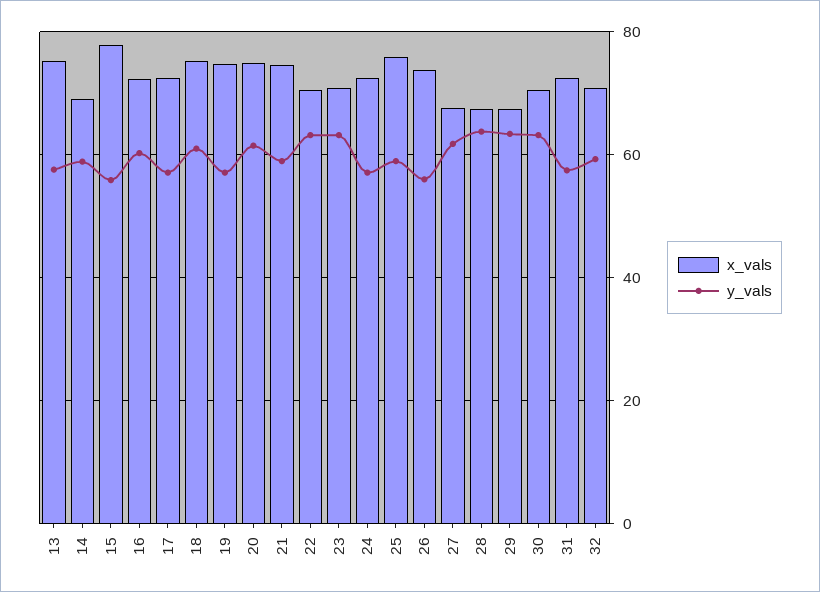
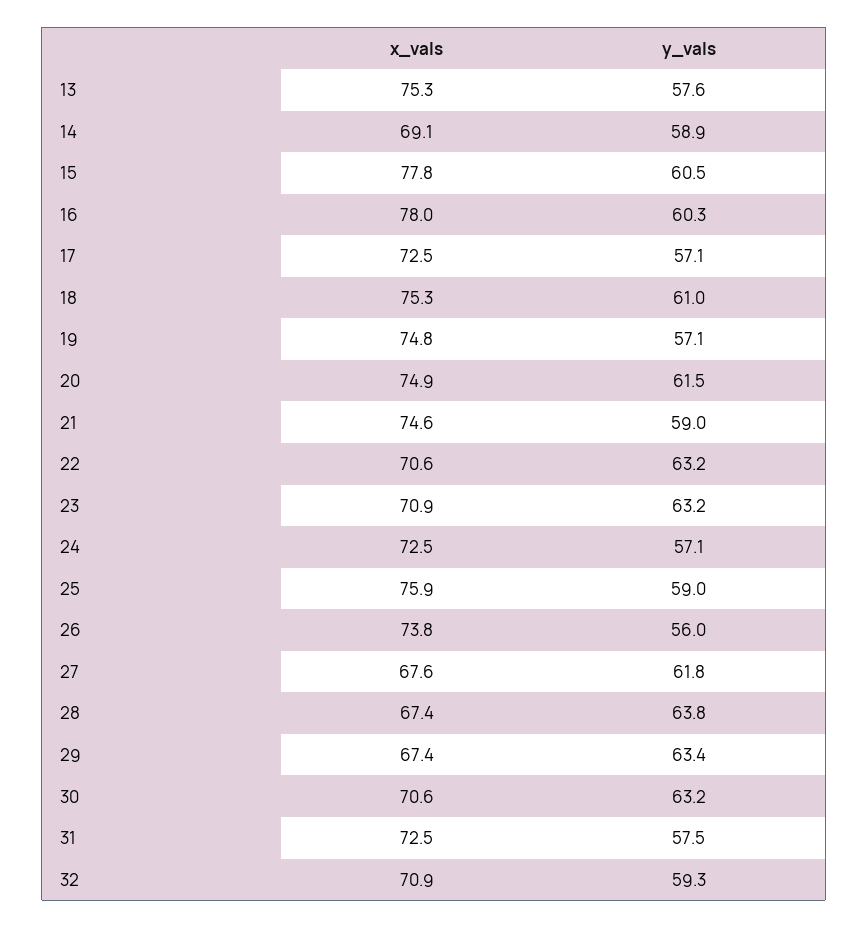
y_vals, 15: 56 -> 60.5
x_vals, 16: 72 -> 78

